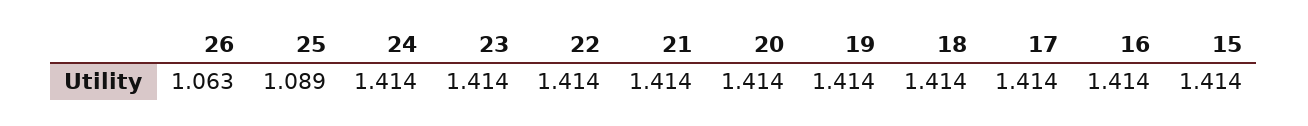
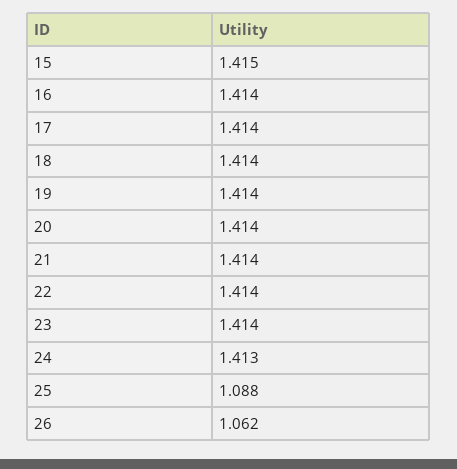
26: 1.063 -> 1.062
25: 1.089 -> 1.088
24: 1.414 -> 1.413
15: 1.414 -> 1.415

